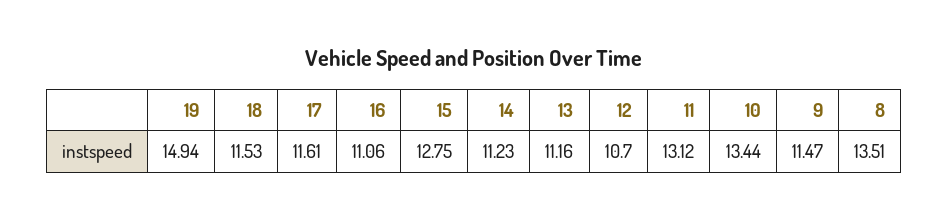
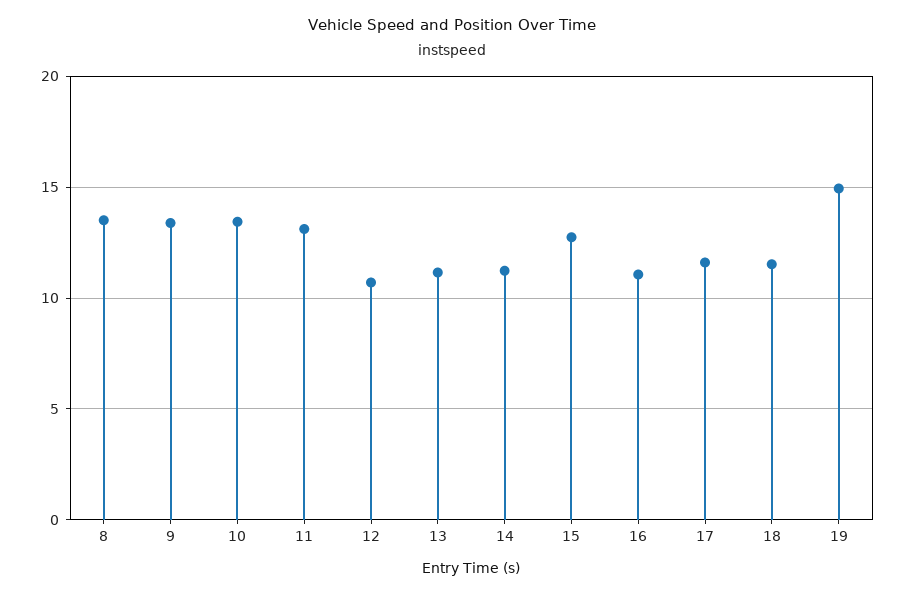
9: 11.47 -> 13.5

